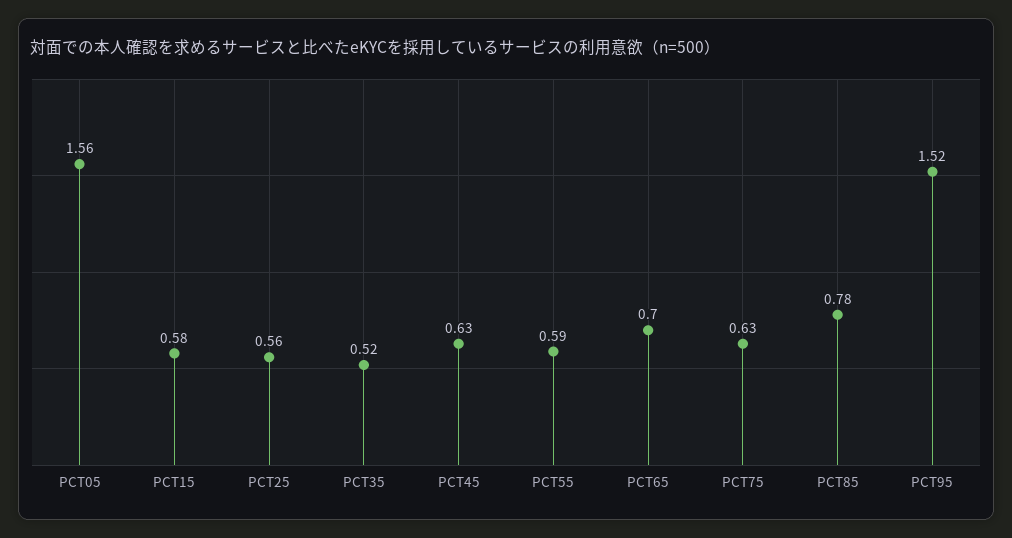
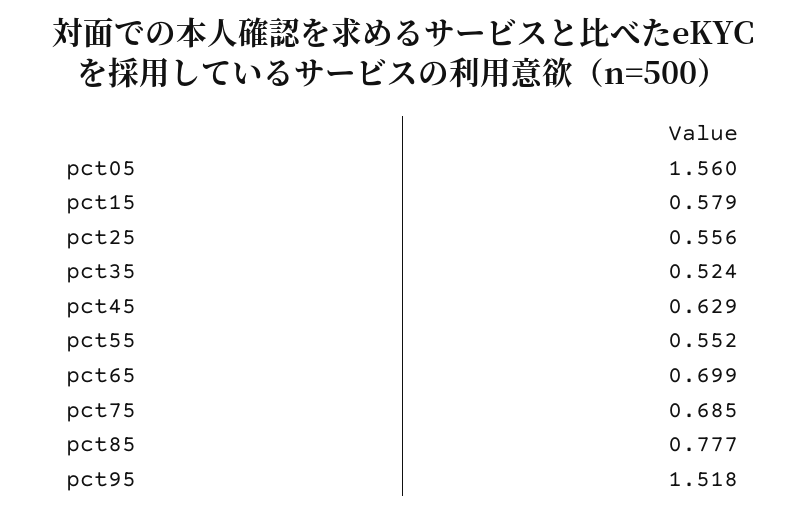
PCT55: 0.59 -> 0.552
PCT75: 0.63 -> 0.685

